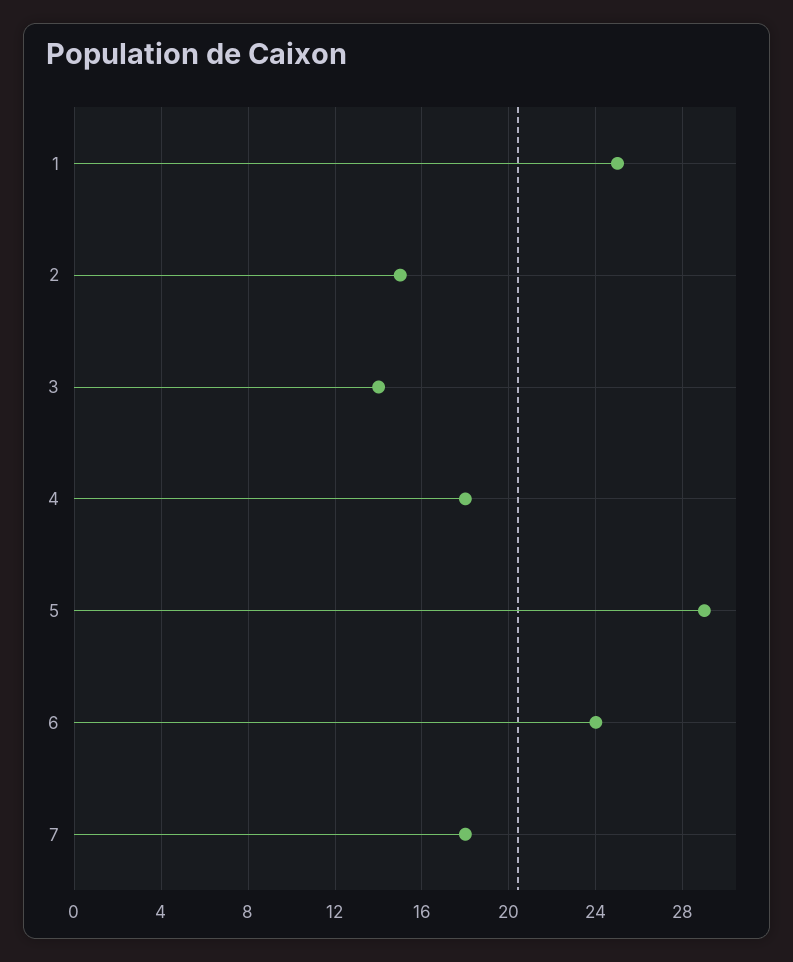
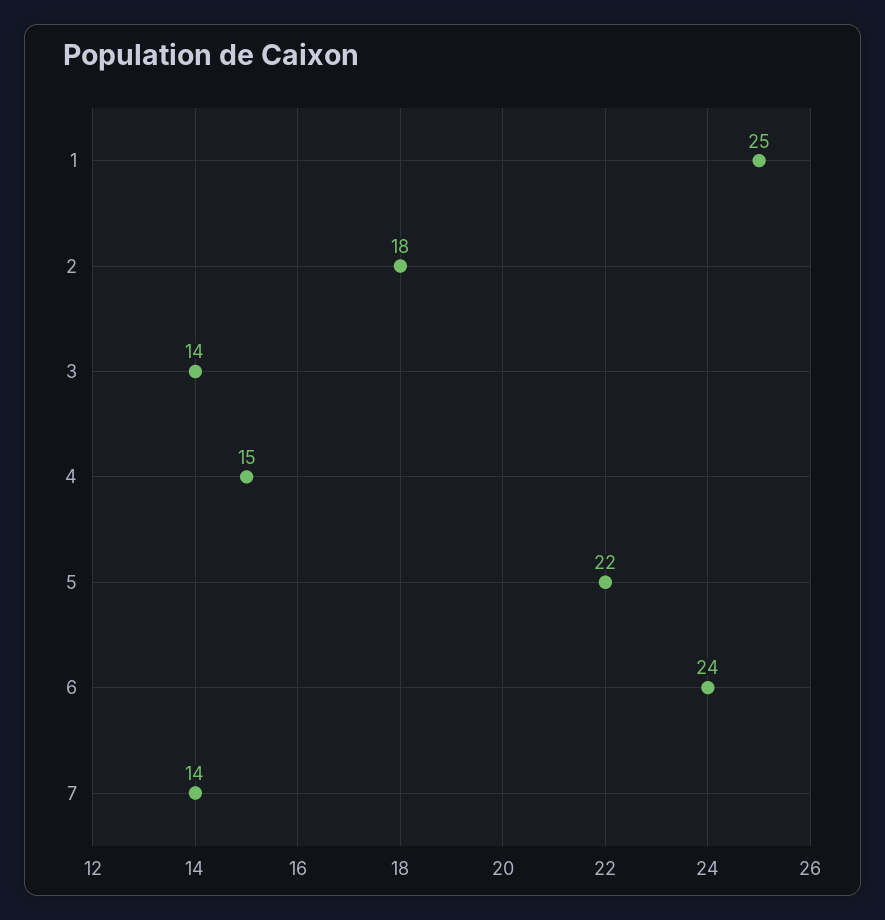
2: 15 -> 18
4: 18 -> 15
5: 29 -> 22
7: 18 -> 14

